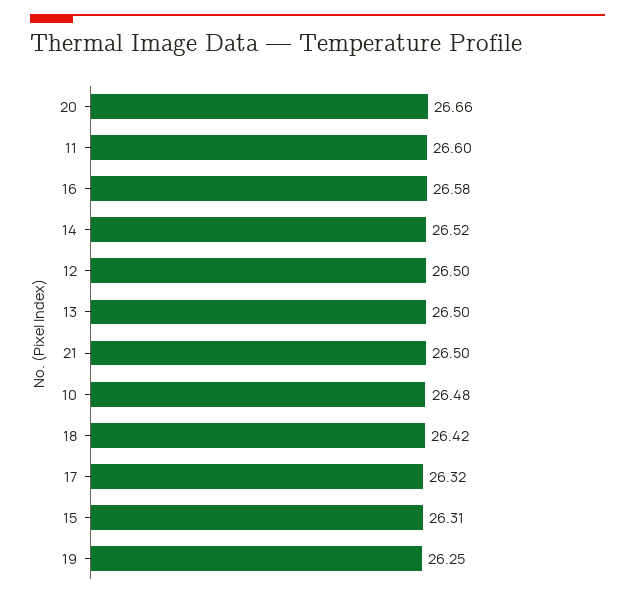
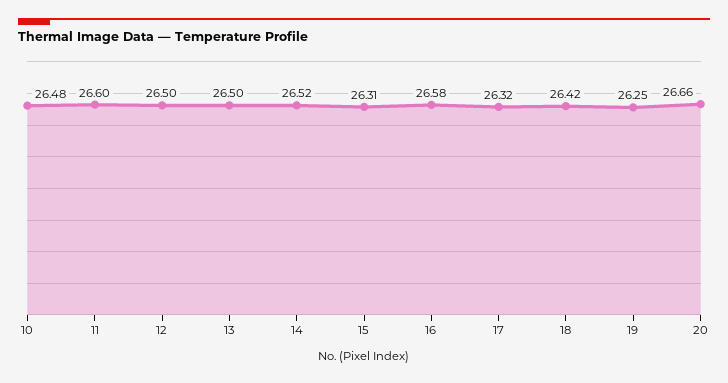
21: 26.5 -> none

